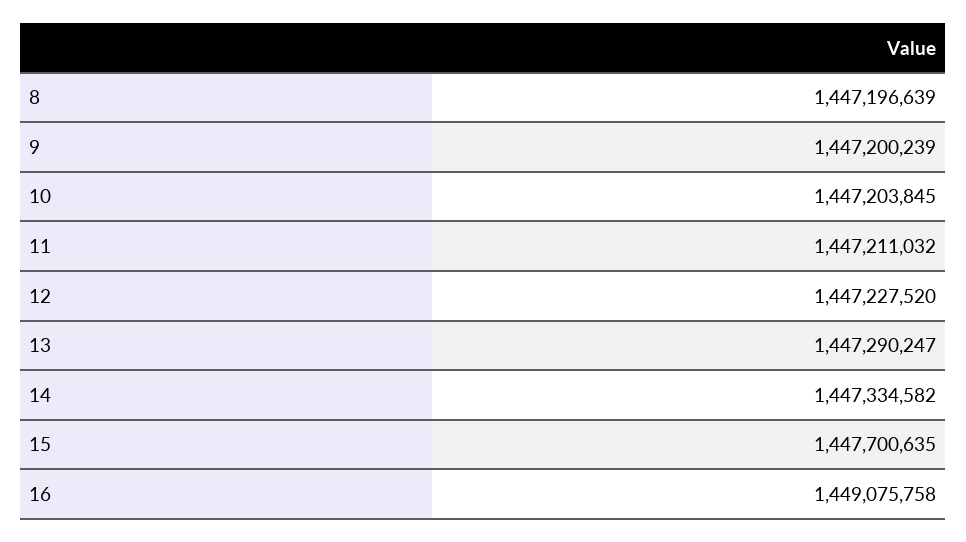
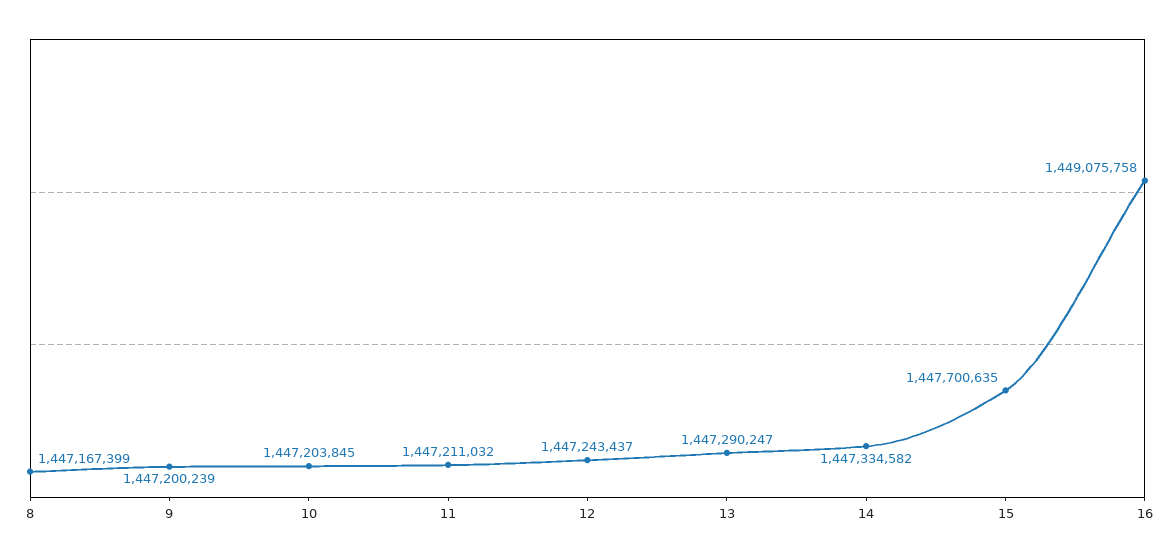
8: 1447196639 -> 1447167399
12: 1447227520 -> 1447243437

